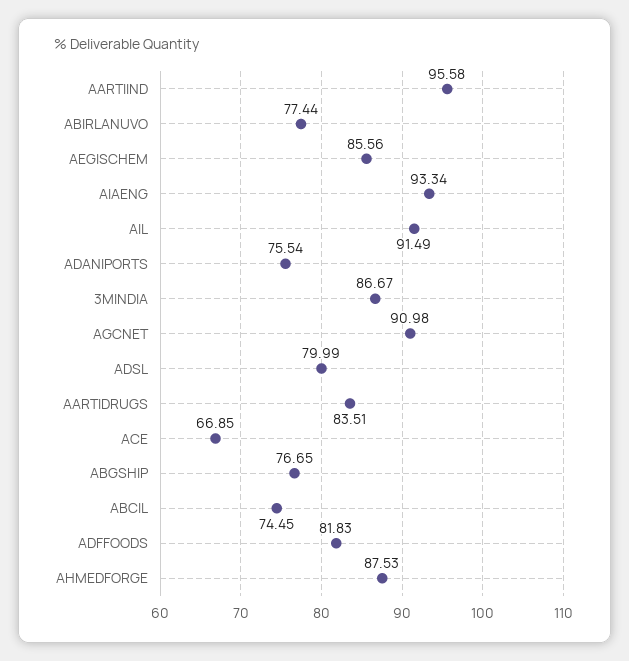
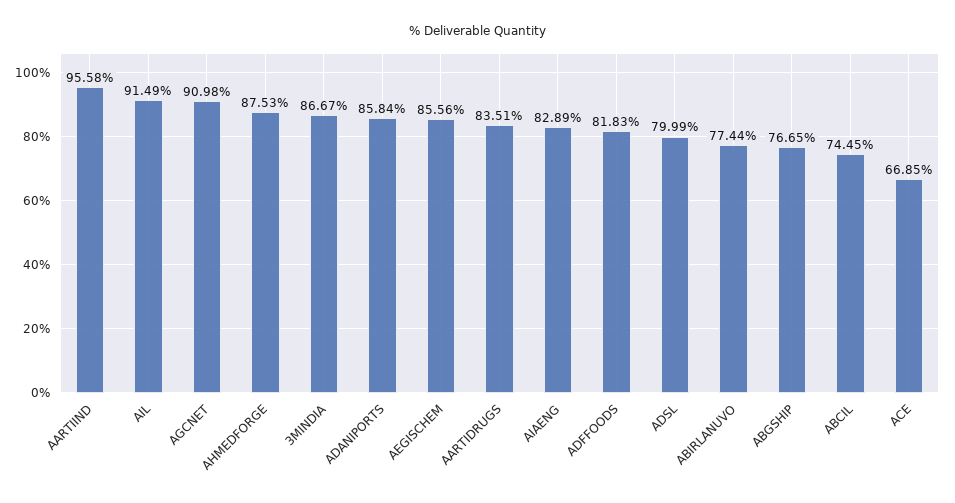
AIAENG: 93.34 -> 82.89
ADANIPORTS: 75.54 -> 85.84

